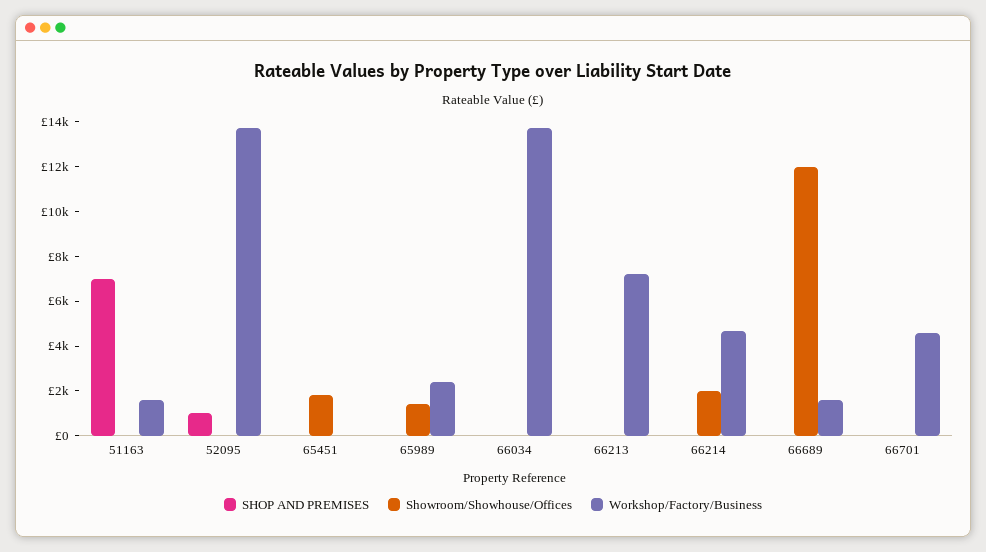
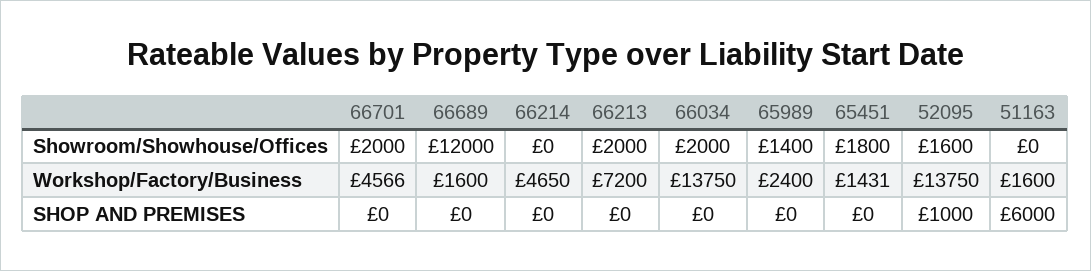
SHOP AND PREMISES, 51163: 7000 -> 6000
Showroom/Showhouse/Offices, 52095: 0 -> 1600
Workshop/Factory/Business, 65451: 0 -> 1431
Showroom/Showhouse/Offices, 66034: 0 -> 2000
Showroom/Showhouse/Offices, 66213: 0 -> 2000
Showroom/Showhouse/Offices, 66214: 2000 -> 0
Showroom/Showhouse/Offices, 66701: 0 -> 2000

